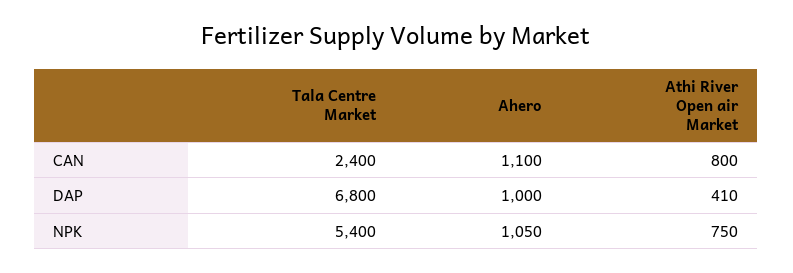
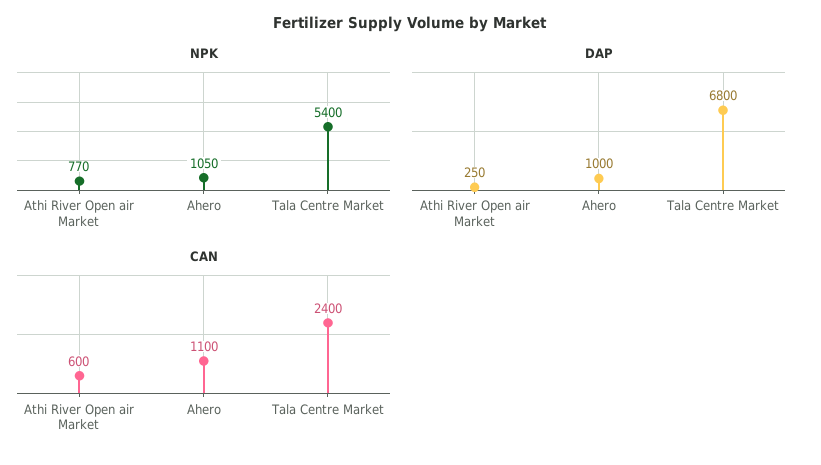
CAN, Athi River Open air Market: 800 -> 600
DAP, Athi River Open air Market: 410 -> 250
NPK, Athi River Open air Market: 750 -> 770

